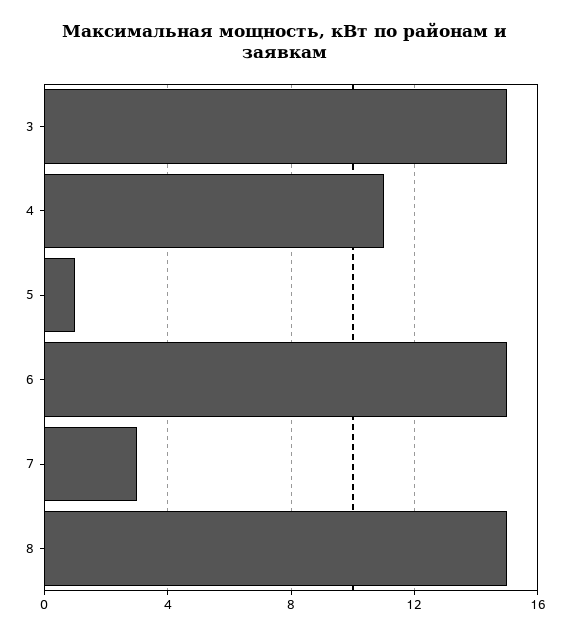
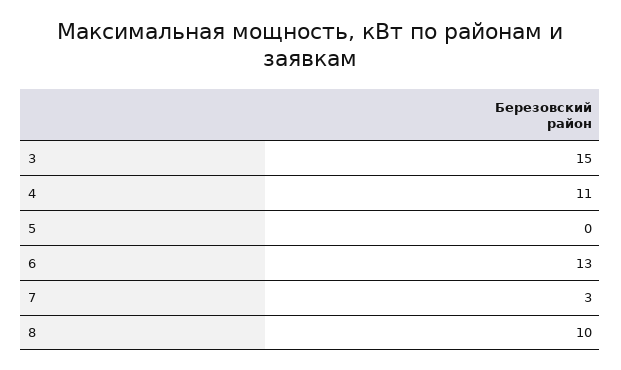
5: 1 -> 0
6: 15 -> 13
8: 15 -> 10

